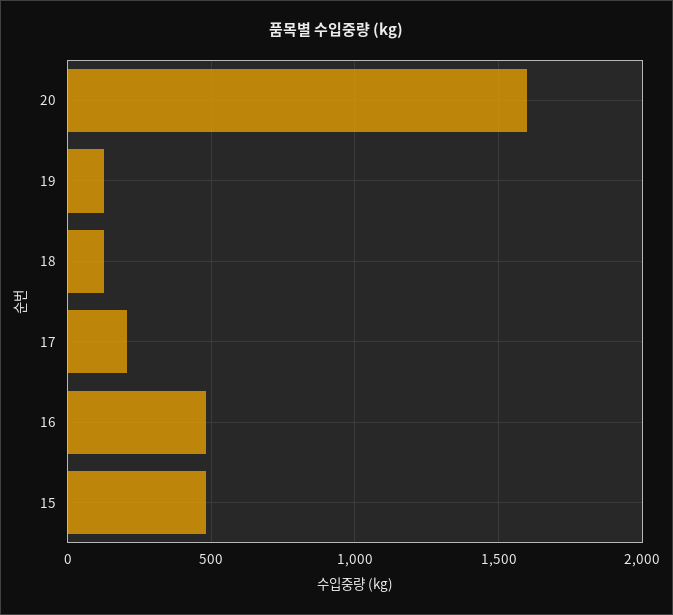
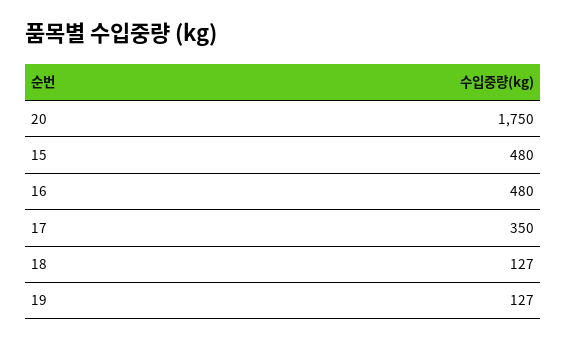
20: 1600 -> 1750
17: 200 -> 350

